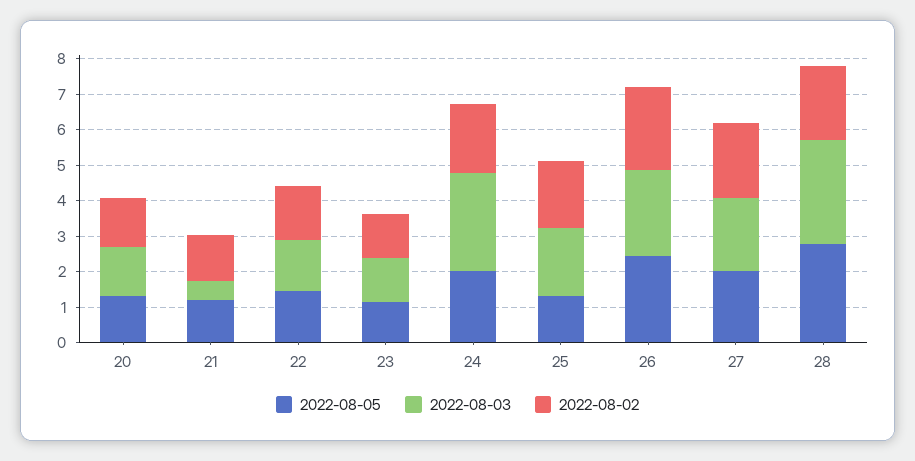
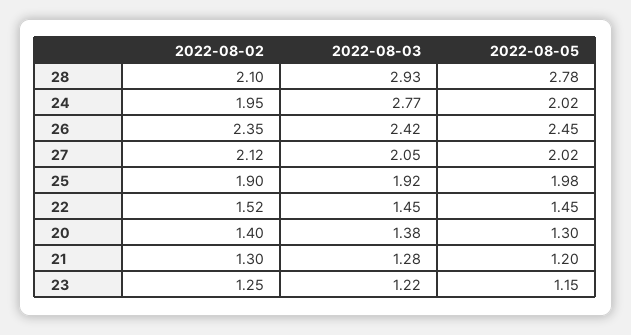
2022-08-03, 21: 0.5 -> 1.28
2022-08-05, 25: 1.25 -> 1.98

